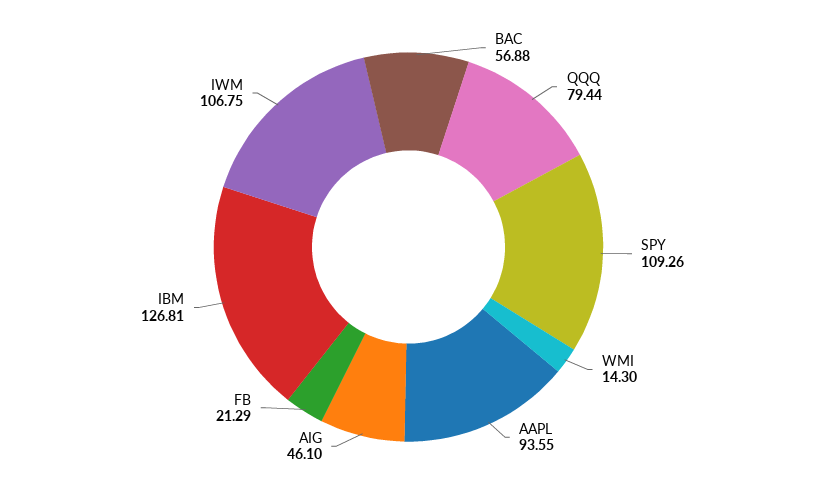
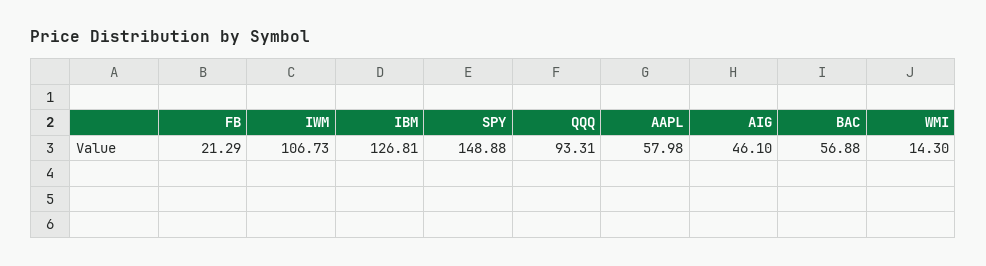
QQQ: 79.44 -> 93.31
SPY: 109.26 -> 148.88
AAPL: 93.55 -> 57.98
IWM: 106.75 -> 106.73

